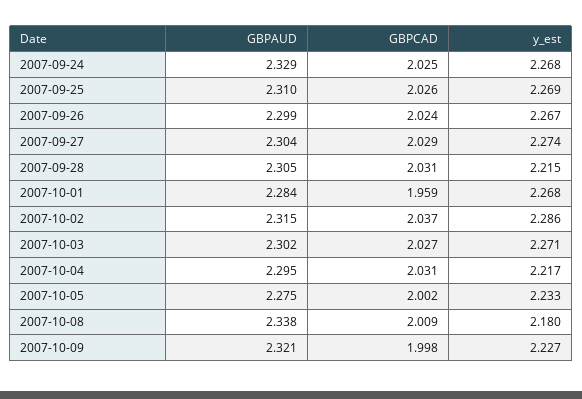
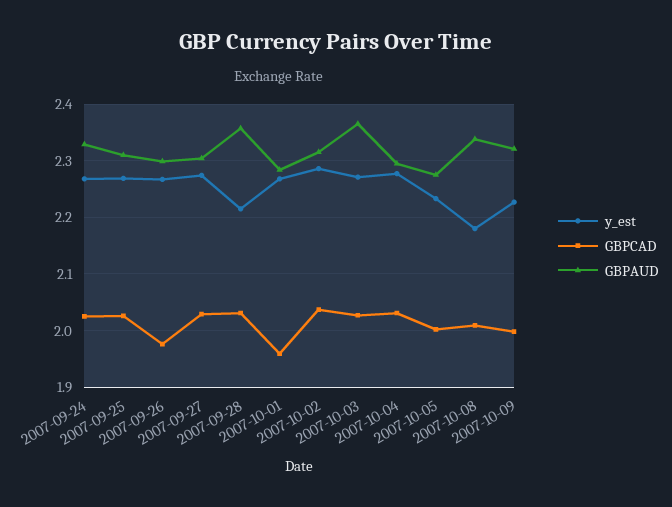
GBPCAD, 2007-09-26: 2.024 -> 1.98
GBPAUD, 2007-09-28: 2.305 -> 2.36
GBPAUD, 2007-10-03: 2.302 -> 2.36
y_est, 2007-10-04: 2.217 -> 2.28

